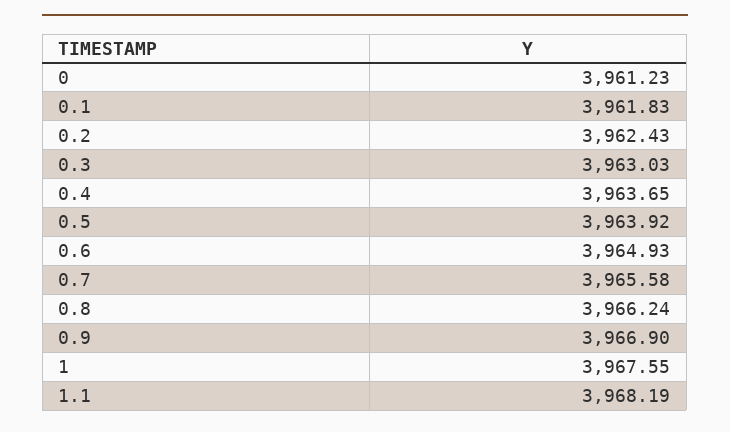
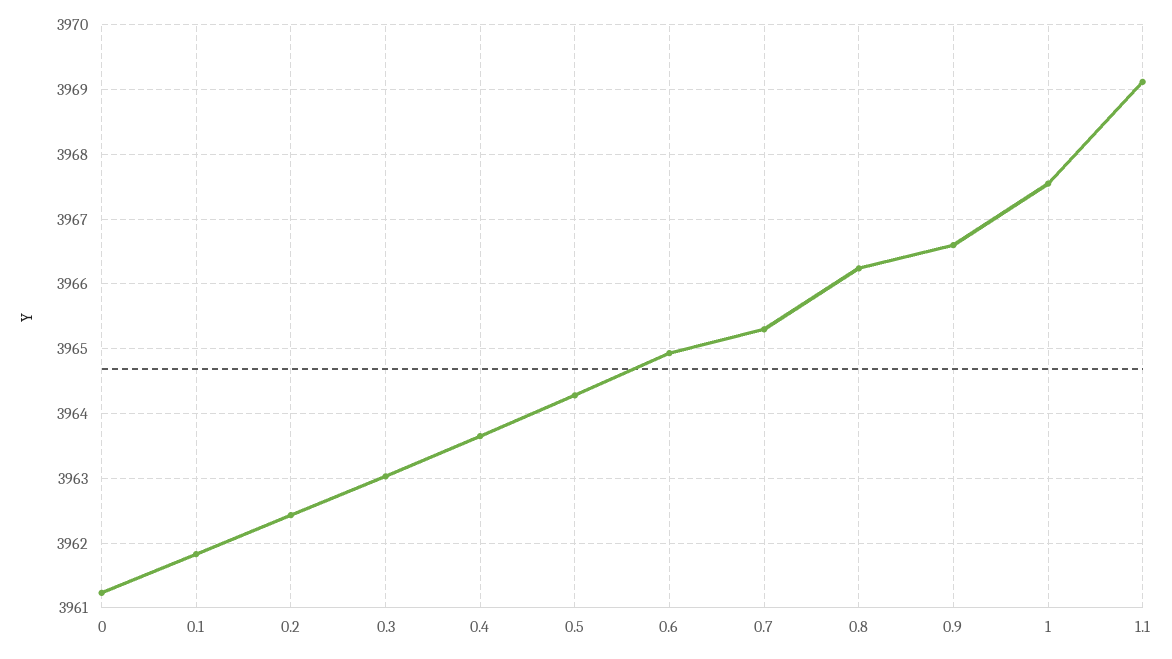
0.5: 3963.92 -> 3964.3
0.7: 3965.58 -> 3965.3
0.9: 3966.9 -> 3966.6
1.1: 3968.19 -> 3969.1

